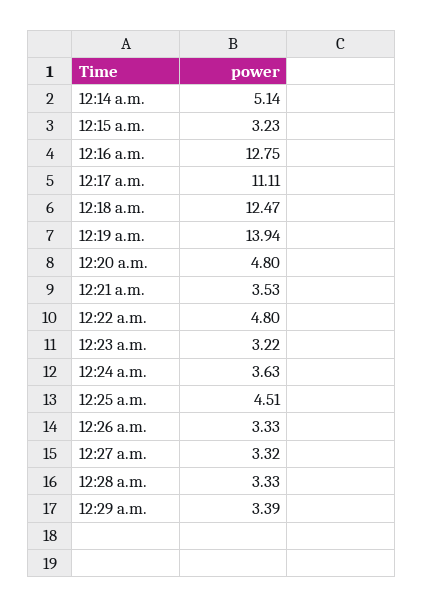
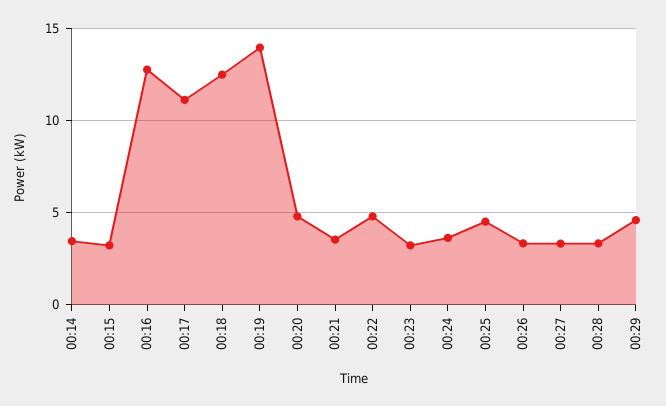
12:14 a.m.: 5.14 -> 3.5
12:29 a.m.: 3.39 -> 4.5

